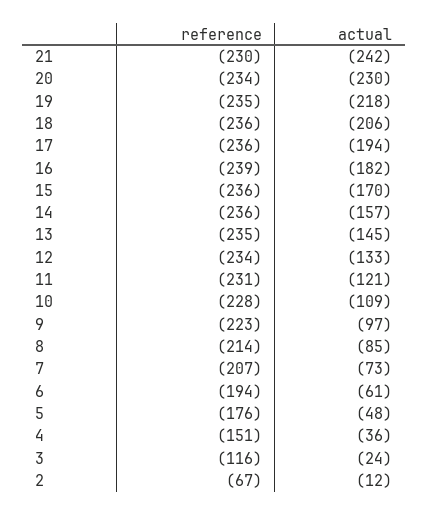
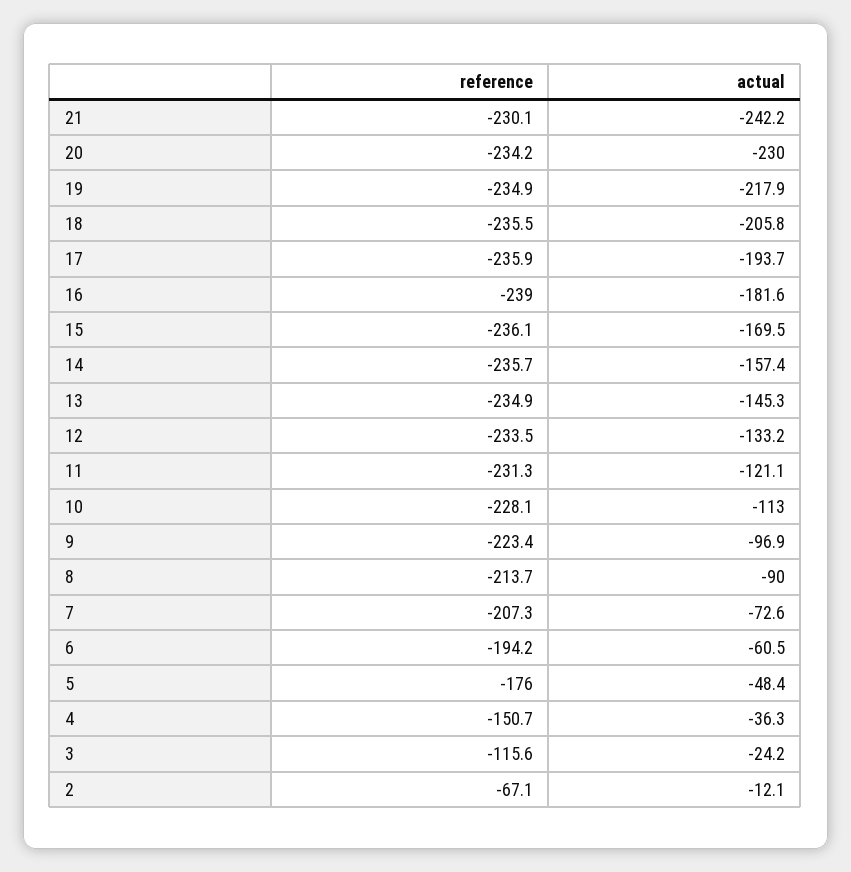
actual, 10: -109 -> -113
actual, 8: -85 -> -90

